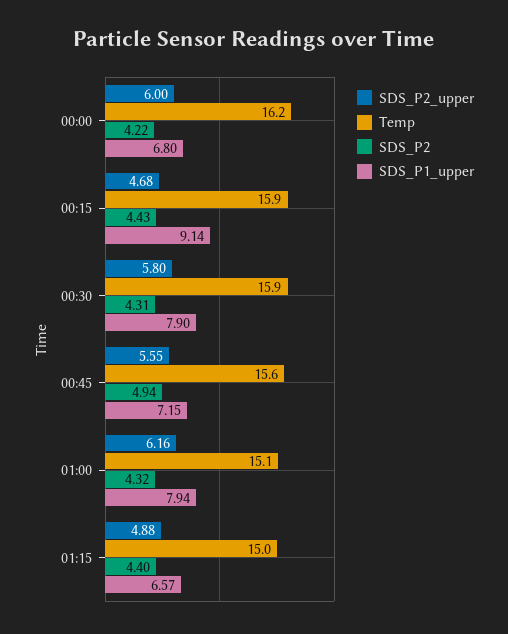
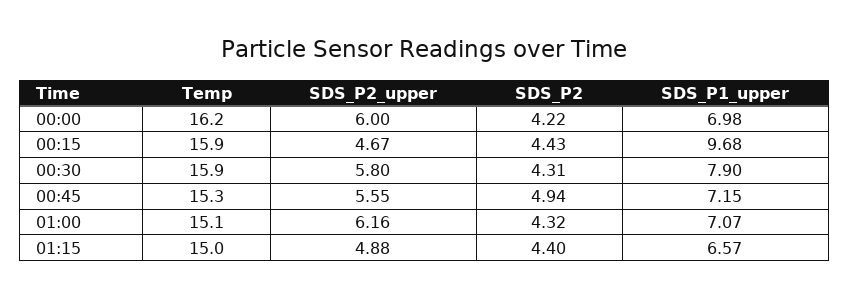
SDS_P1_upper, 00:00: 6.8 -> 6.98
SDS_P2_upper, 00:15: 4.68 -> 4.67
SDS_P1_upper, 00:15: 9.14 -> 9.68
Temp, 00:45: 15.6 -> 15.3
SDS_P1_upper, 01:00: 7.94 -> 7.07

